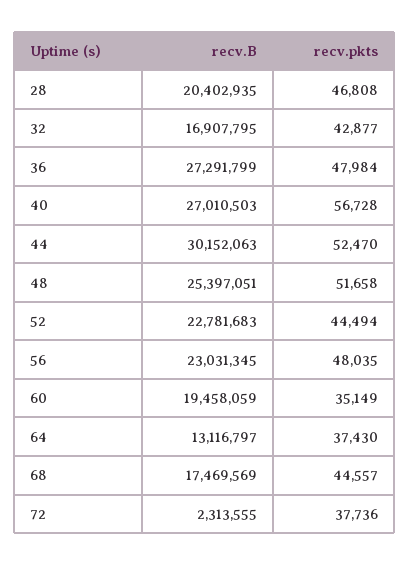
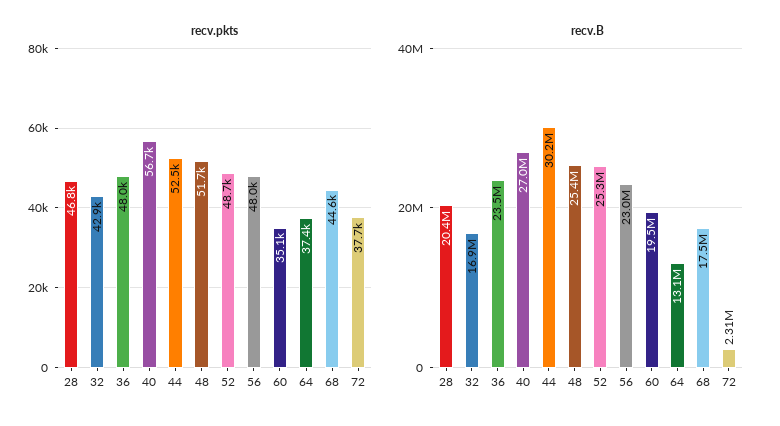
recv.B, 36: 27291799 -> 23500000
recv.B, 52: 22781683 -> 25300000
recv.pkts, 52: 44494 -> 48700

